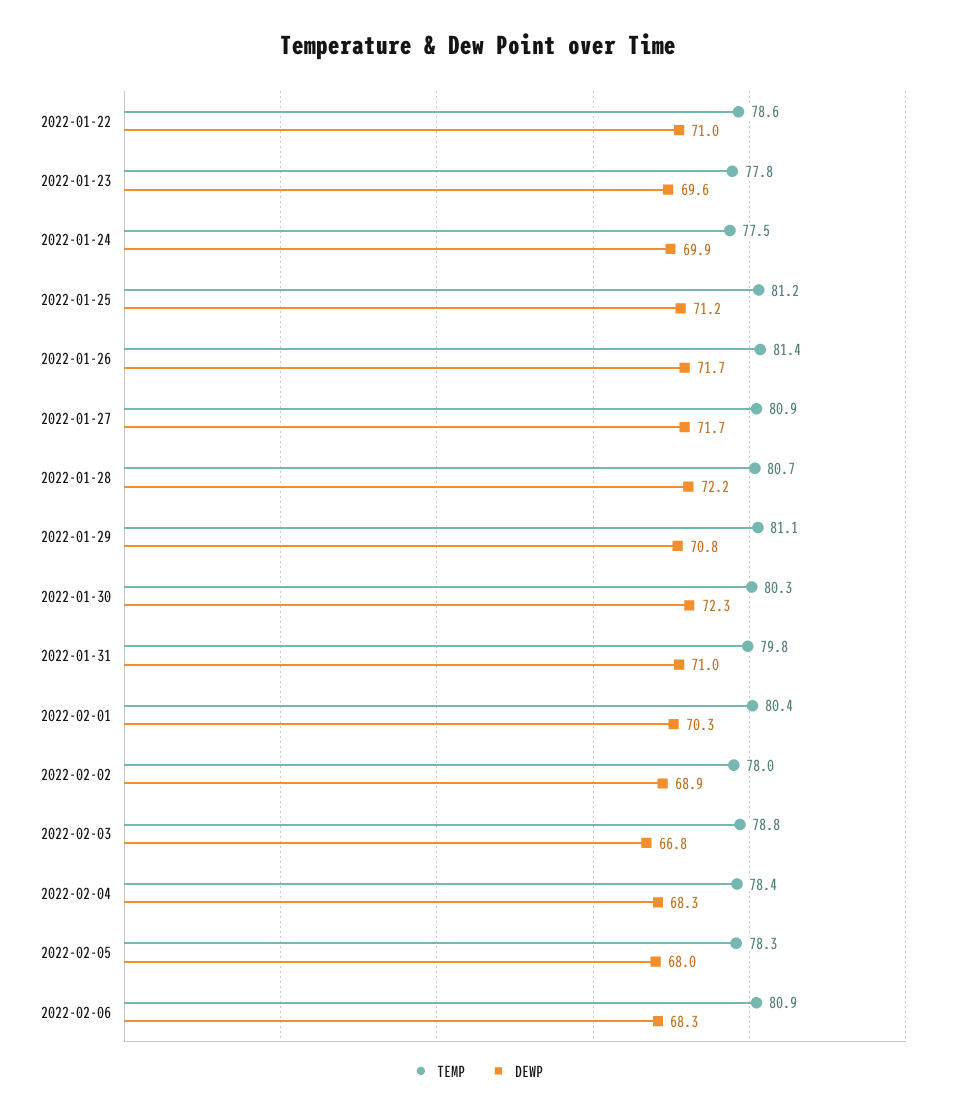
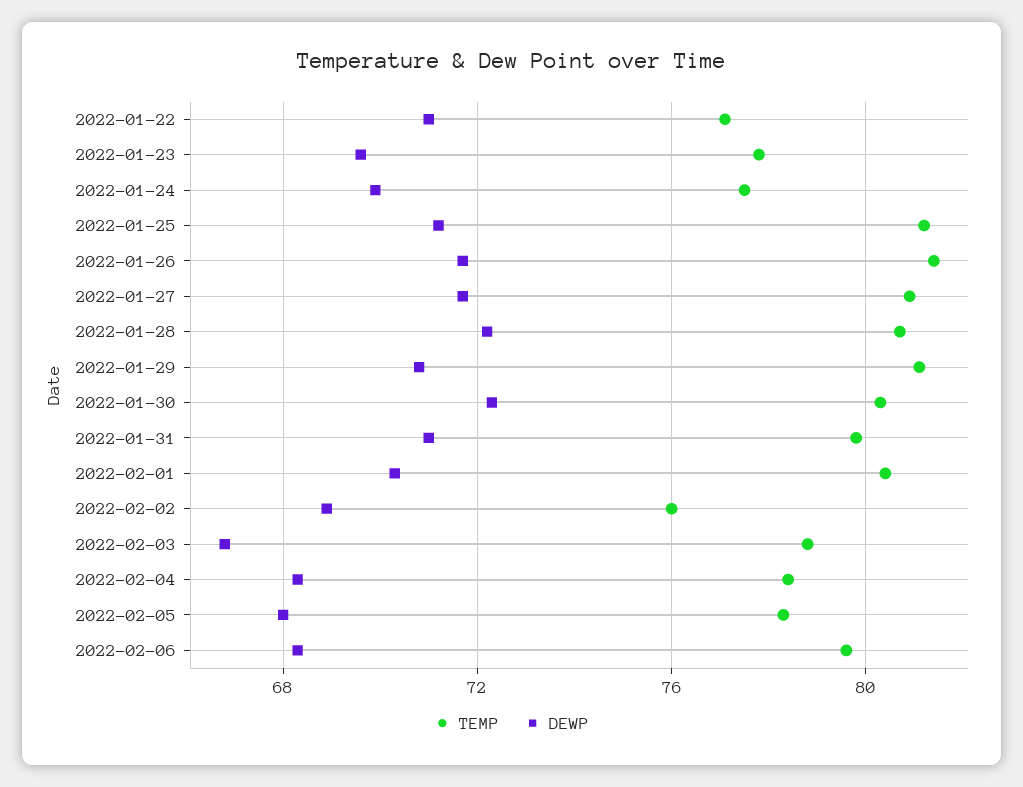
TEMP, 2022-01-22: 78.6 -> 77
TEMP, 2022-02-02: 78 -> 76
TEMP, 2022-02-06: 80.9 -> 79.5

